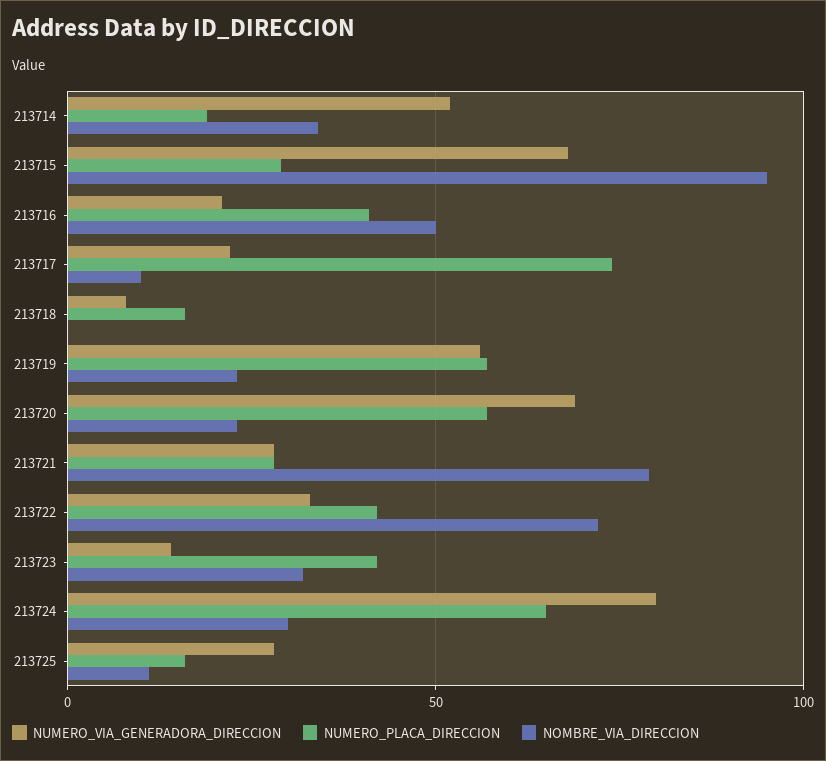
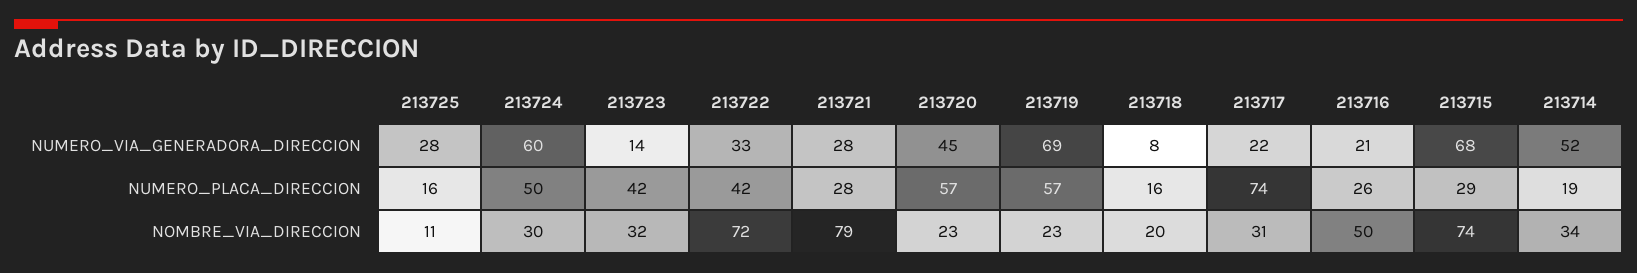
NOMBRE_VIA_DIRECCION, 213715: 95 -> 74
NUMERO_PLACA_DIRECCION, 213716: 40 -> 26
NOMBRE_VIA_DIRECCION, 213717: 10 -> 31
NOMBRE_VIA_DIRECCION, 213718: 0 -> 20
NUMERO_VIA_GENERADORA_DIRECCION, 213719: 55 -> 69
NUMERO_VIA_GENERADORA_DIRECCION, 213720: 70 -> 45
NUMERO_VIA_GENERADORA_DIRECCION, 213724: 80 -> 60
NUMERO_PLACA_DIRECCION, 213724: 65 -> 50

